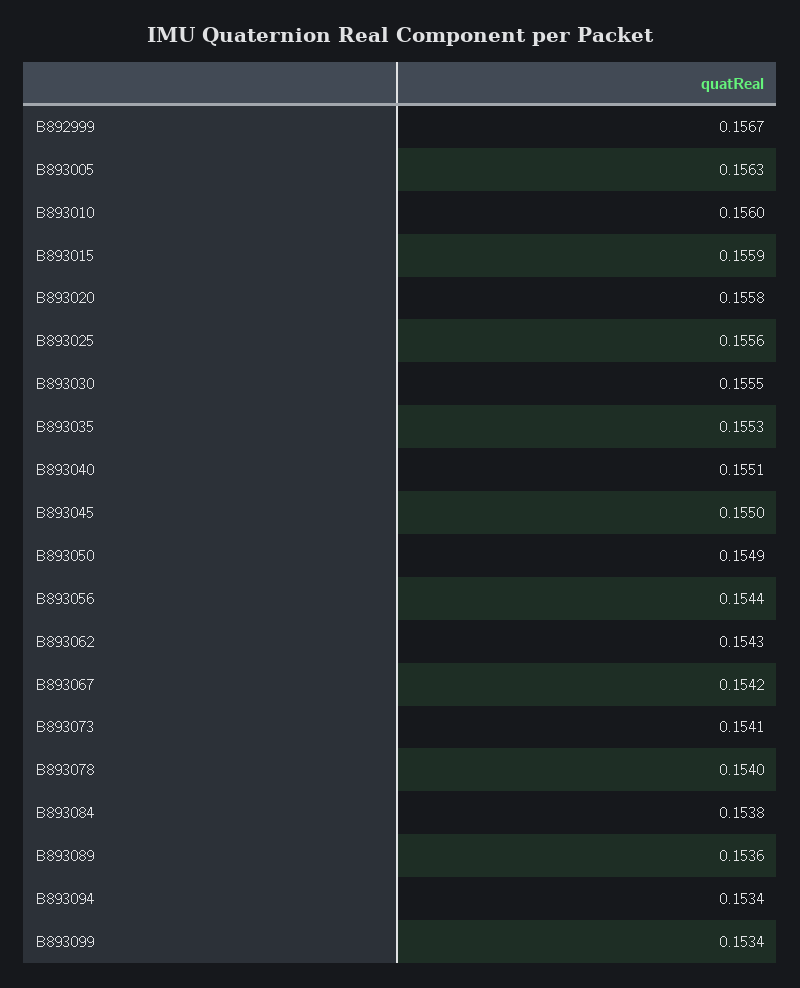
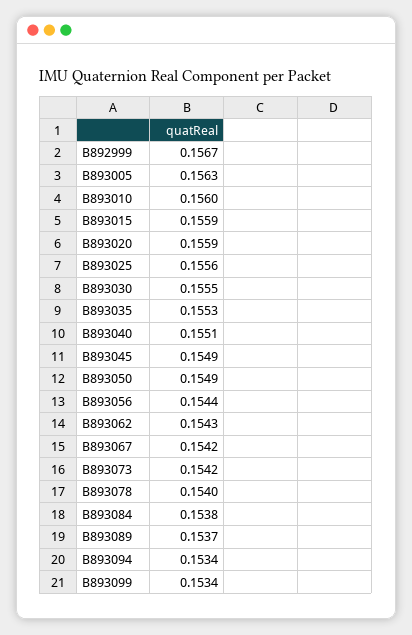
B893020: 0.1558 -> 0.1559
B893045: 0.155 -> 0.1549
B893073: 0.1541 -> 0.1542
B893089: 0.1536 -> 0.1537

